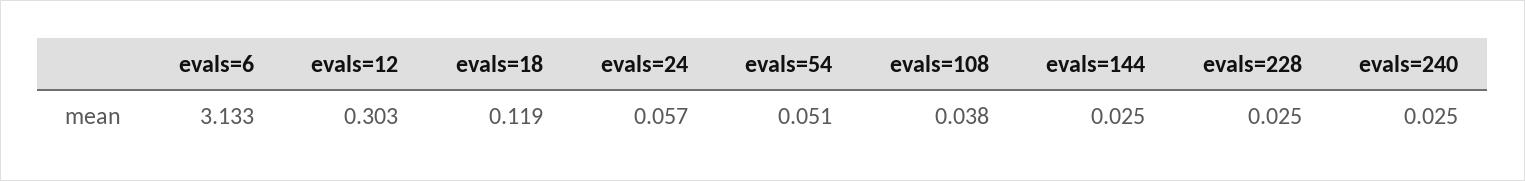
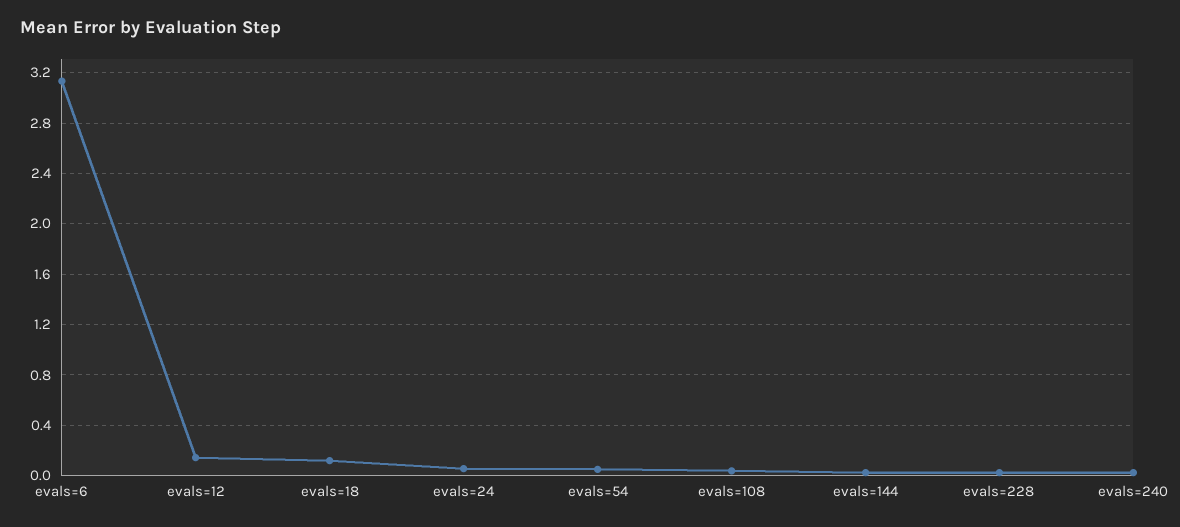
evals=12: 0.303 -> 0.15

